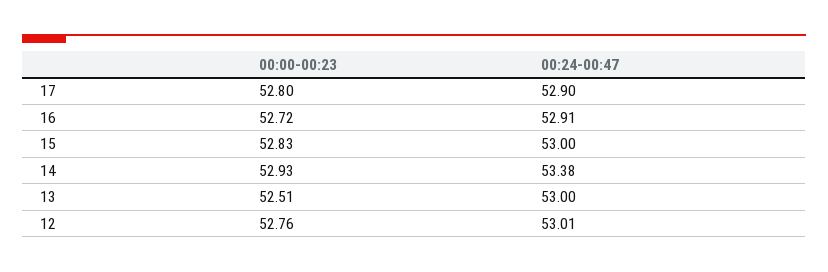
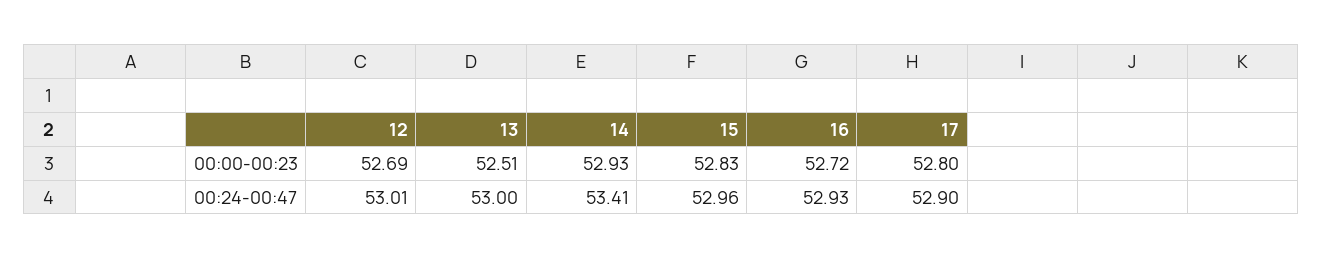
00:24-00:47, 16: 52.91 -> 52.93
00:24-00:47, 15: 53 -> 52.96
00:24-00:47, 14: 53.38 -> 53.41
00:00-00:23, 12: 52.76 -> 52.69

